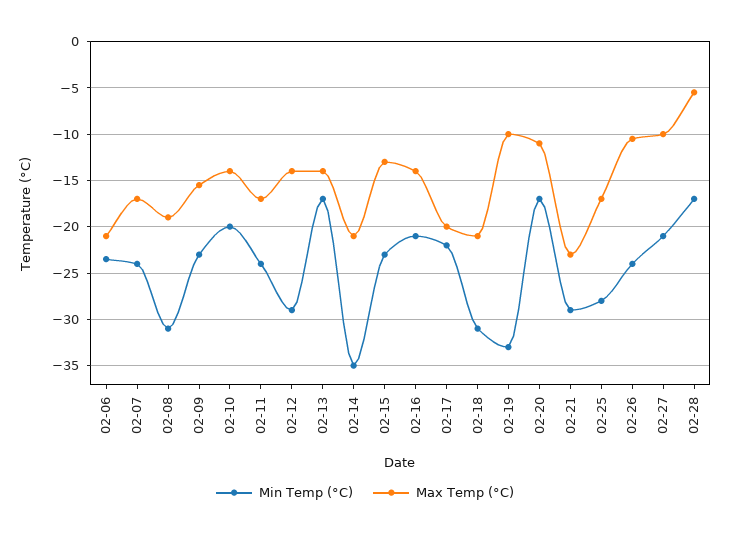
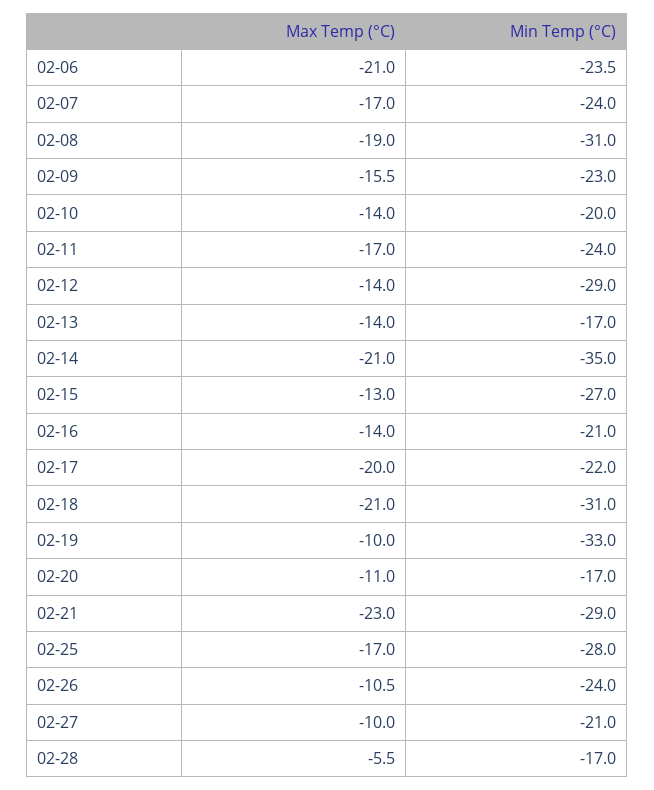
Min Temp (°C), 02-15: -23 -> -27

